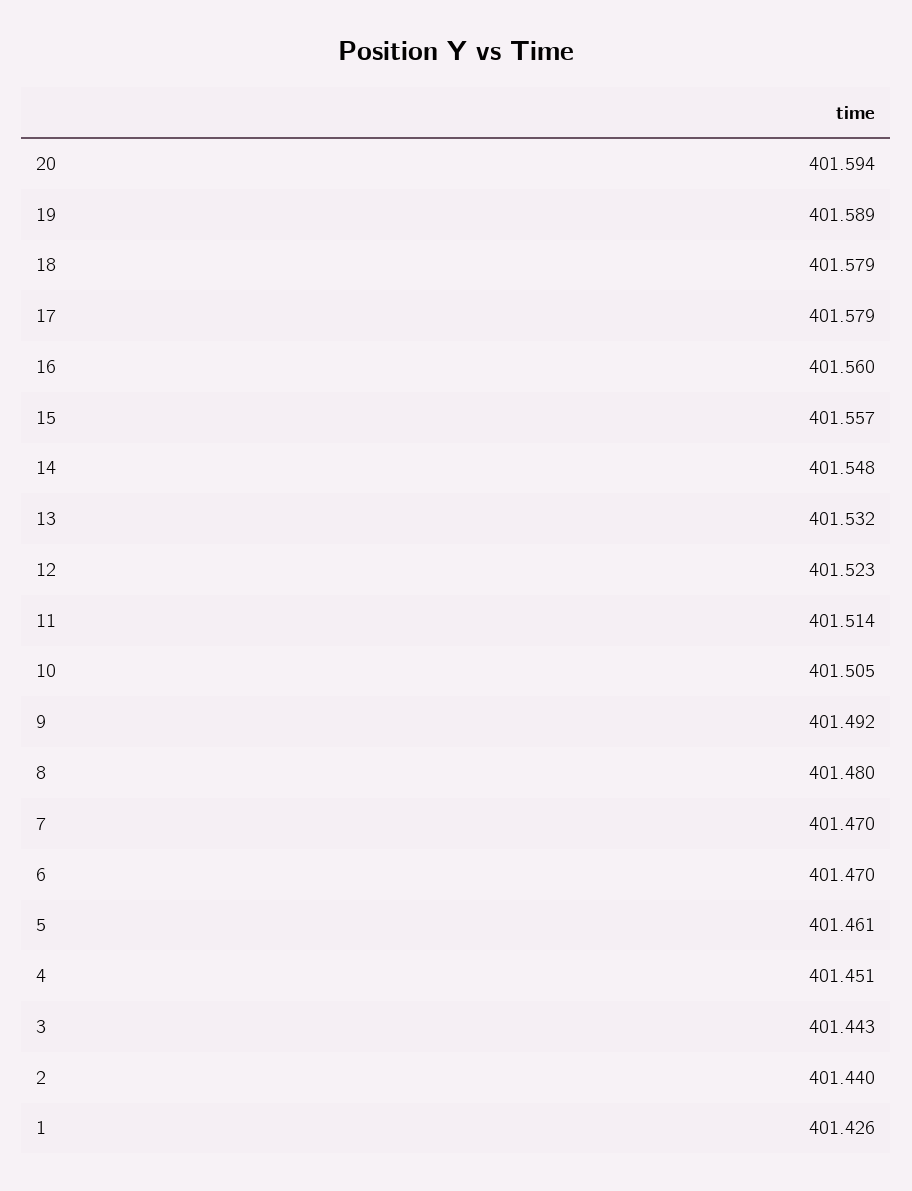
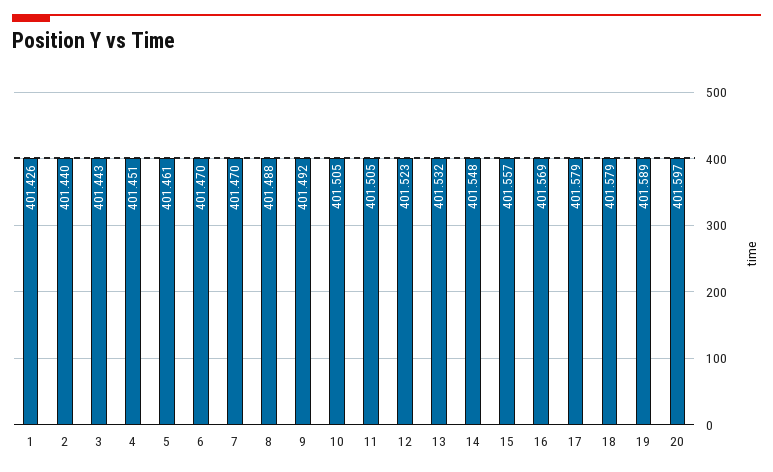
20: 401.594 -> 401.597
16: 401.56 -> 401.569
11: 401.514 -> 401.505
8: 401.48 -> 401.488

